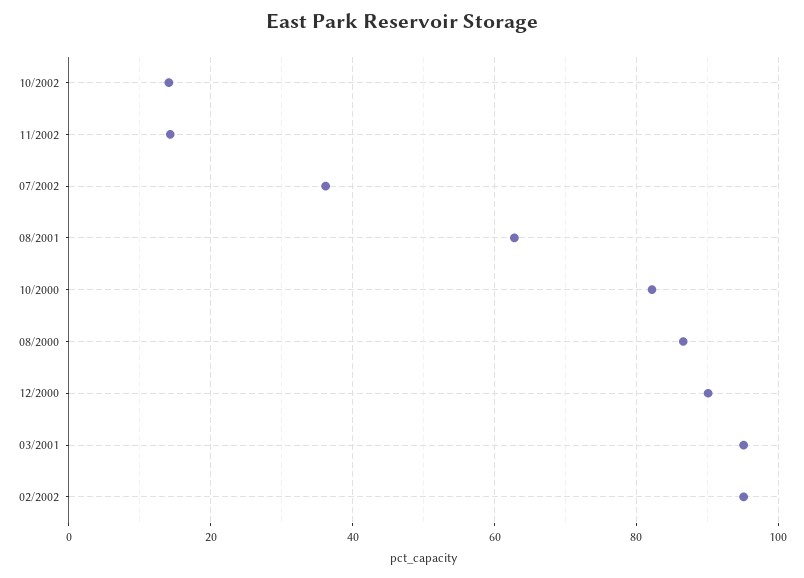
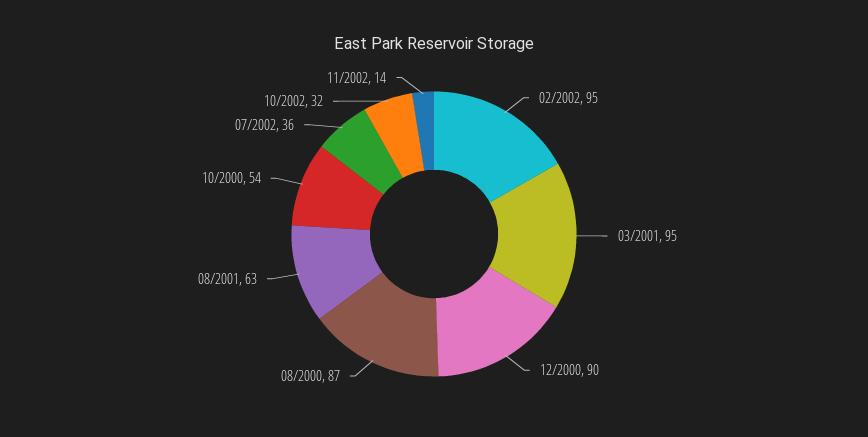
10/2002: 14 -> 32
10/2000: 82 -> 54

